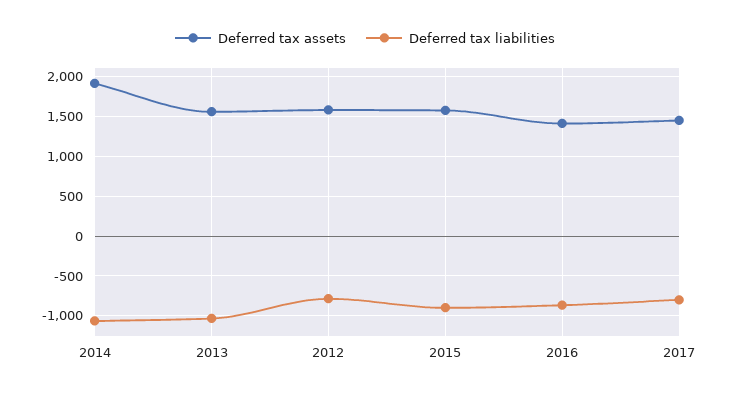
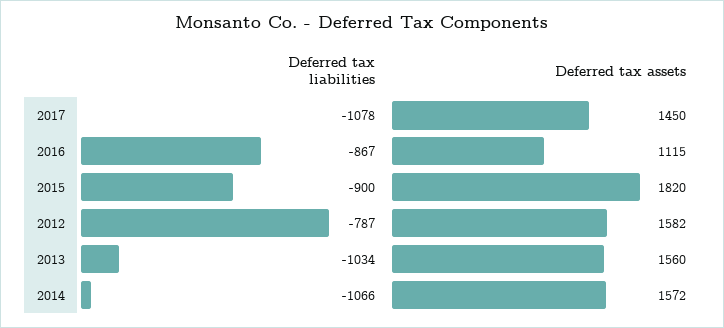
Deferred tax assets, 2014: 1900 -> 1572
Deferred tax assets, 2015: 1600 -> 1820
Deferred tax assets, 2016: 1400 -> 1115
Deferred tax liabilities, 2017: -800 -> -1078

